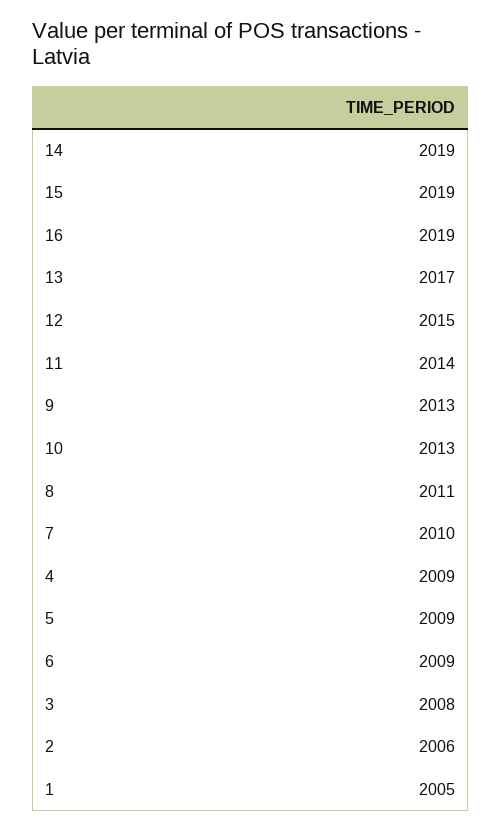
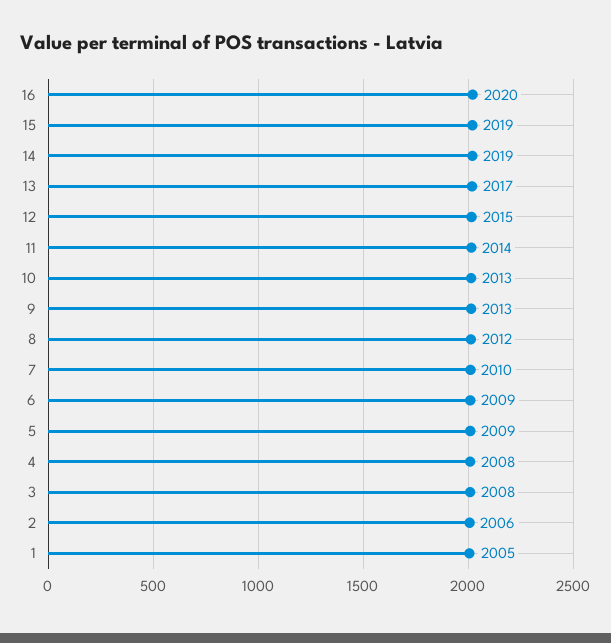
16: 2019 -> 2020
8: 2011 -> 2012
4: 2009 -> 2008

